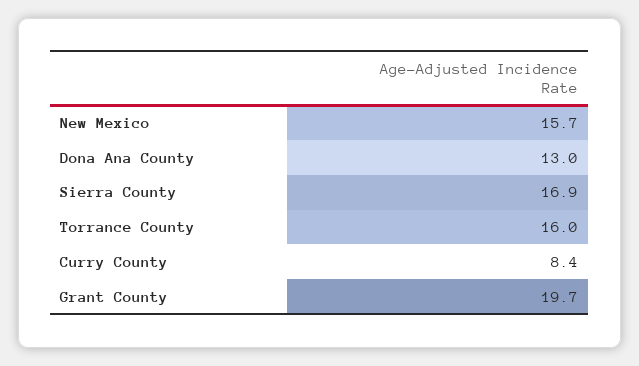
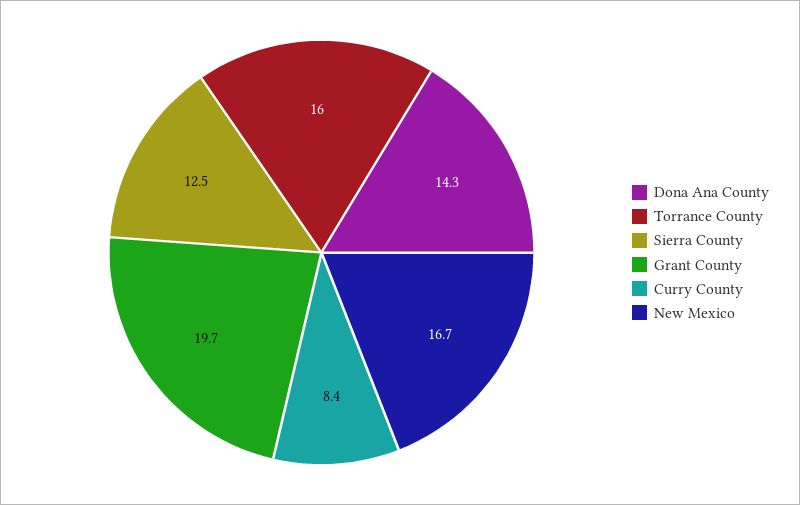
New Mexico: 15.7 -> 16.7
Dona Ana County: 13 -> 14.3
Sierra County: 16.9 -> 12.5

